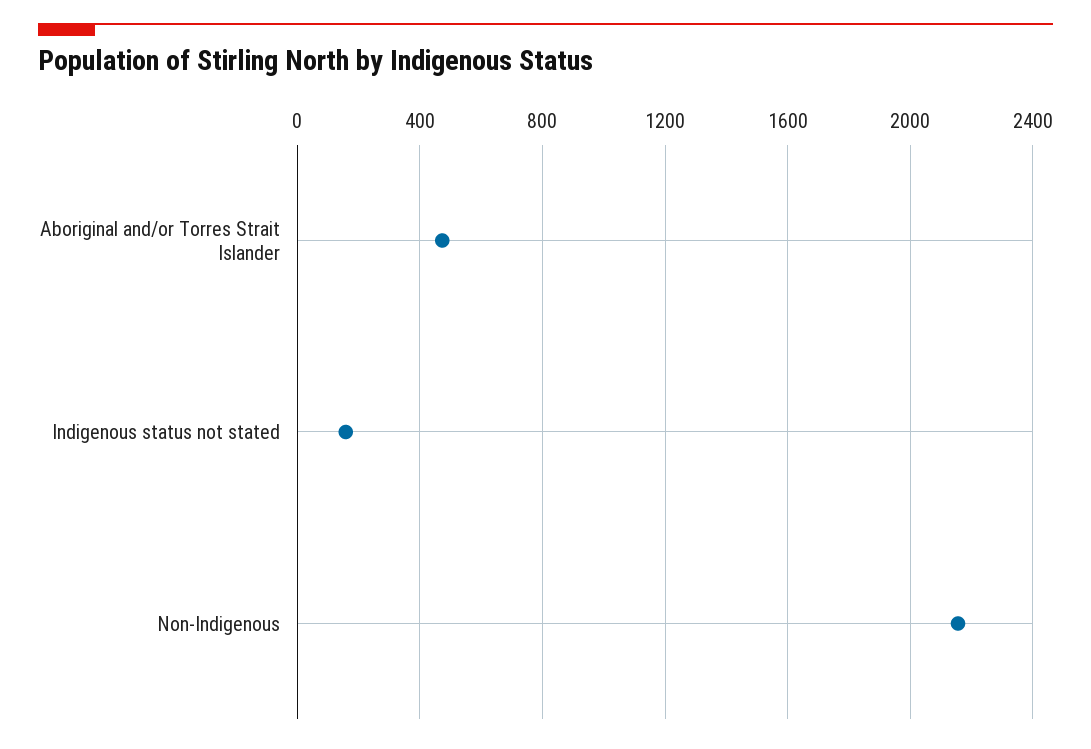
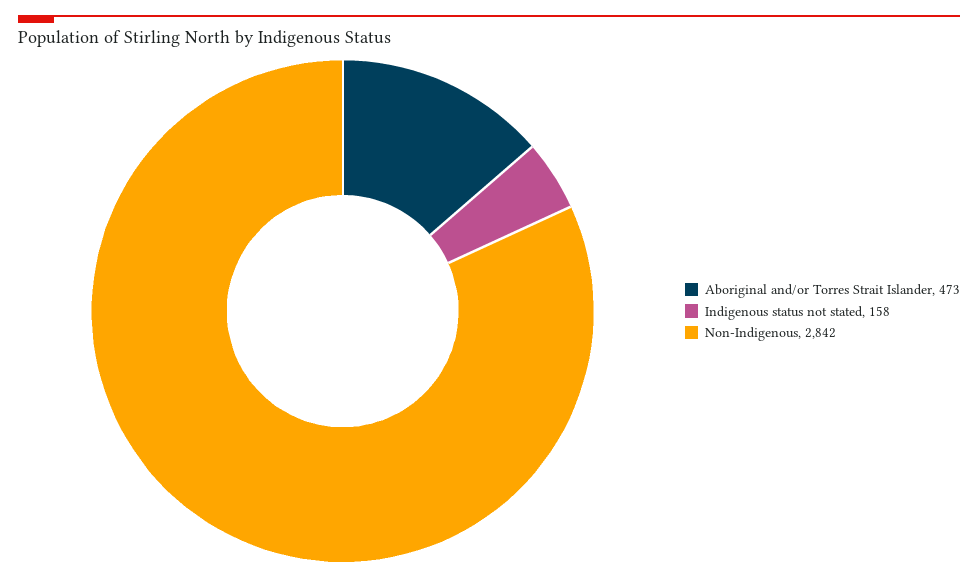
Non-Indigenous: 2150 -> 2842

